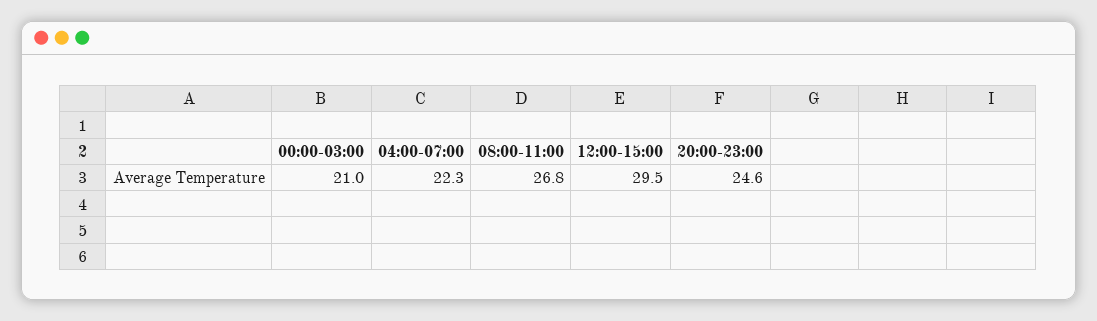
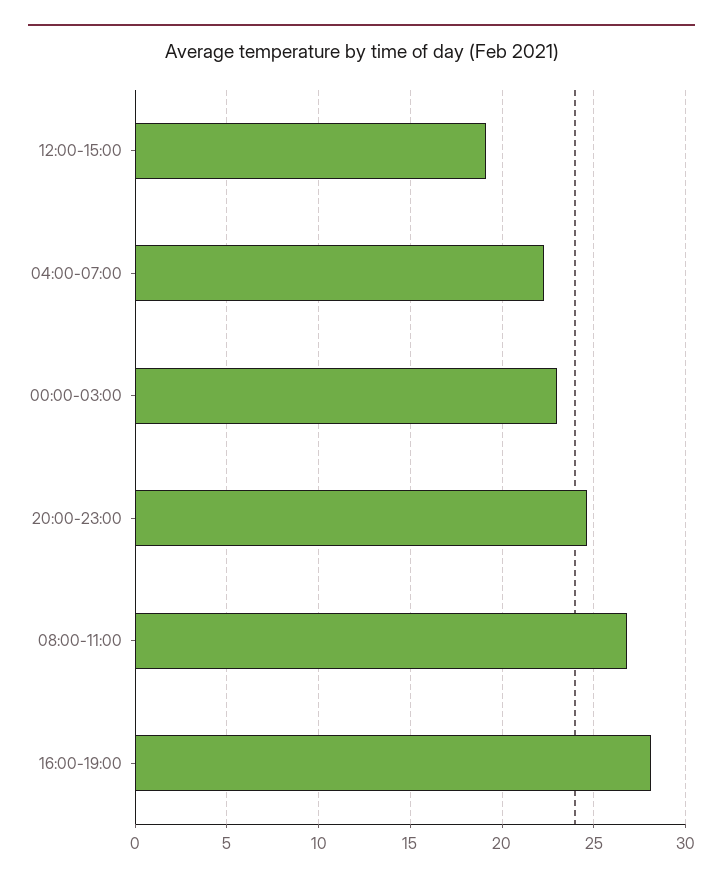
00:00-03:00: 21 -> 23
12:00-15:00: 29.5 -> 19
16:00-19:00: none -> 28

